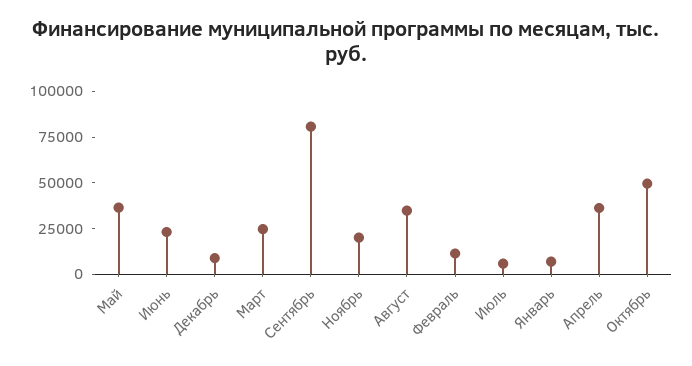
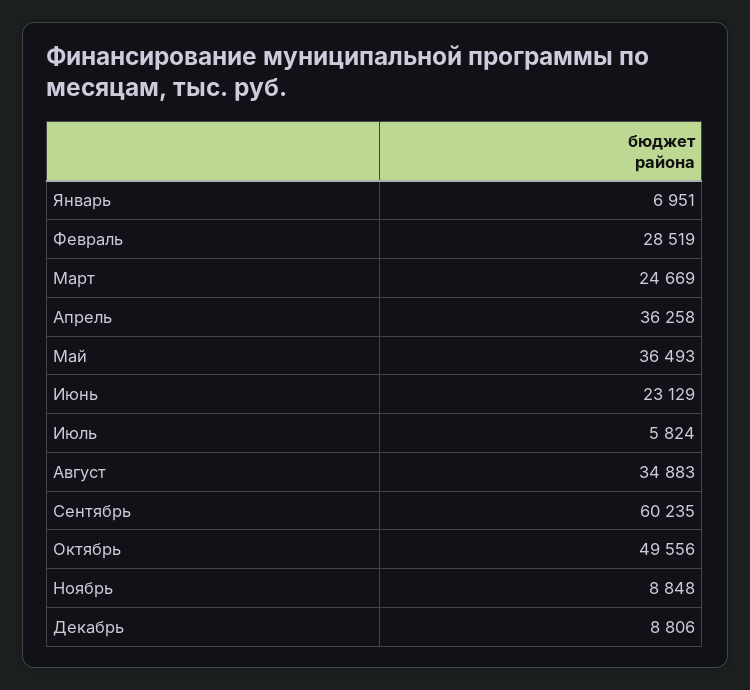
Сентябрь: 80000 -> 60235
Ноябрь: 20000 -> 8848
Февраль: 10000 -> 28519

